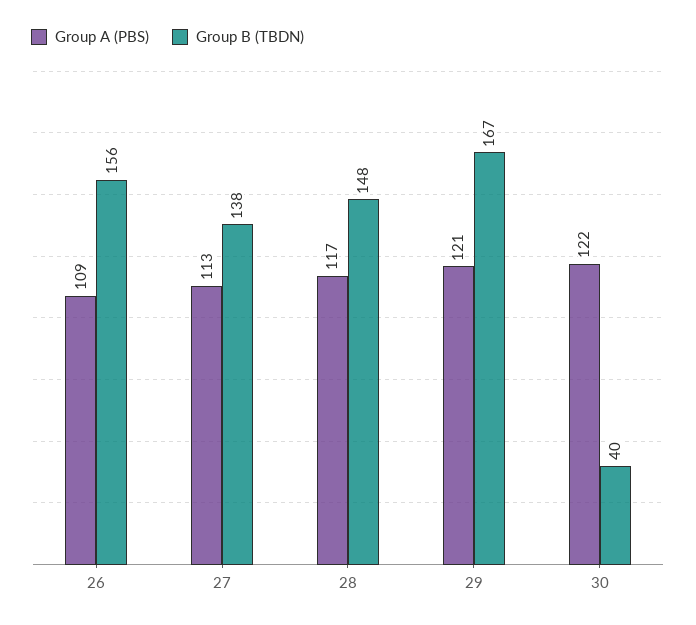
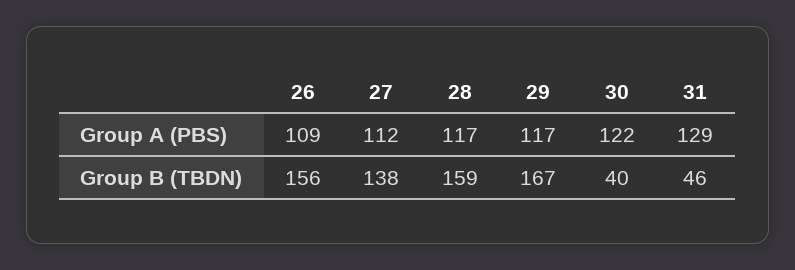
Group A (PBS), 27: 113 -> 112
Group B (TBDN), 28: 148 -> 159
Group A (PBS), 29: 121 -> 117
Group A (PBS), 31: none -> 129
Group B (TBDN), 31: none -> 46

